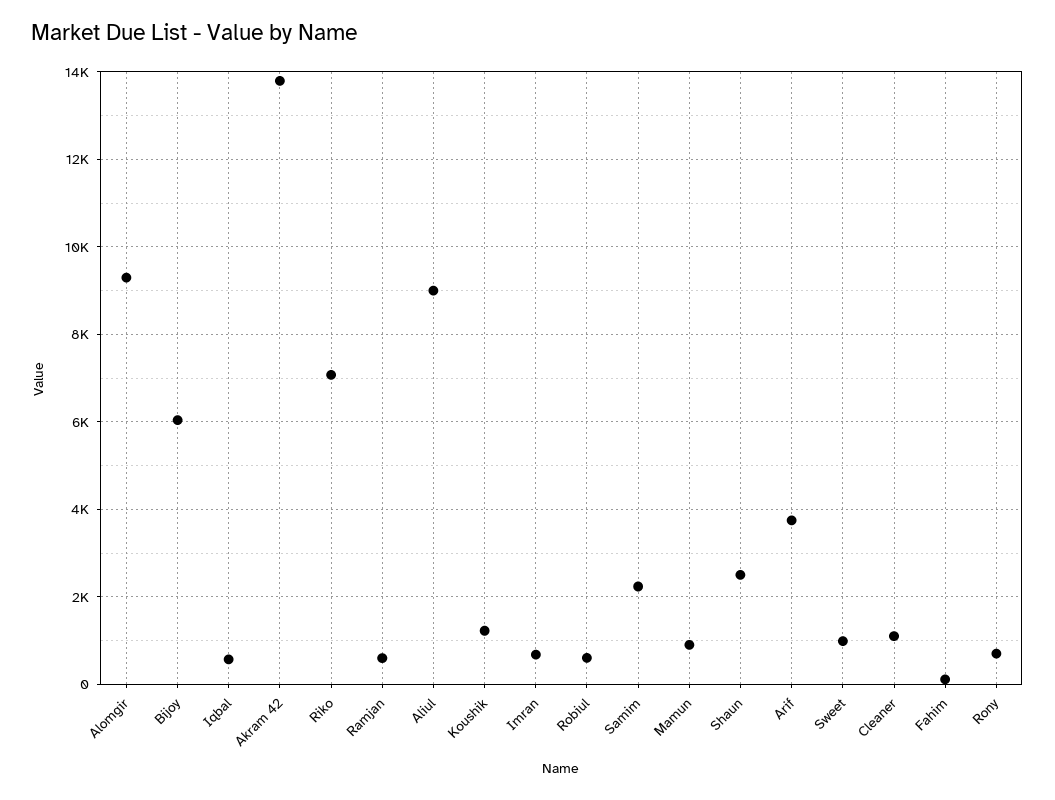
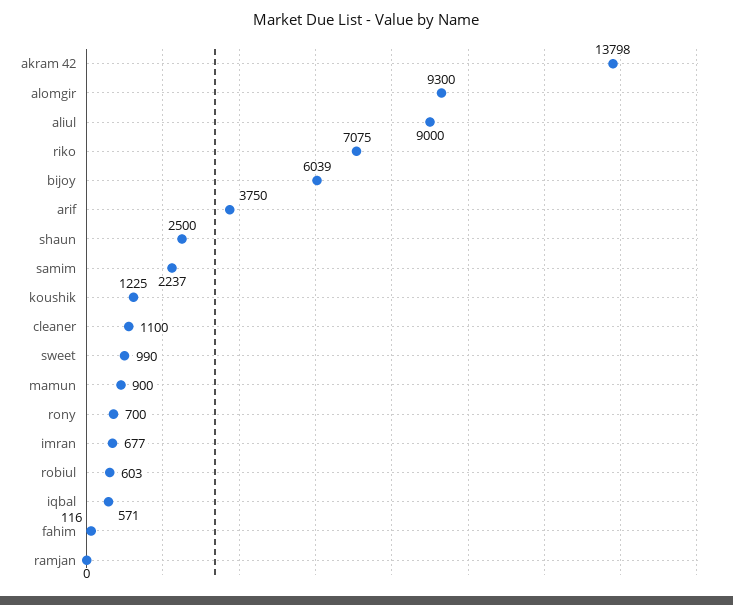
Ramjan: 600 -> 0

